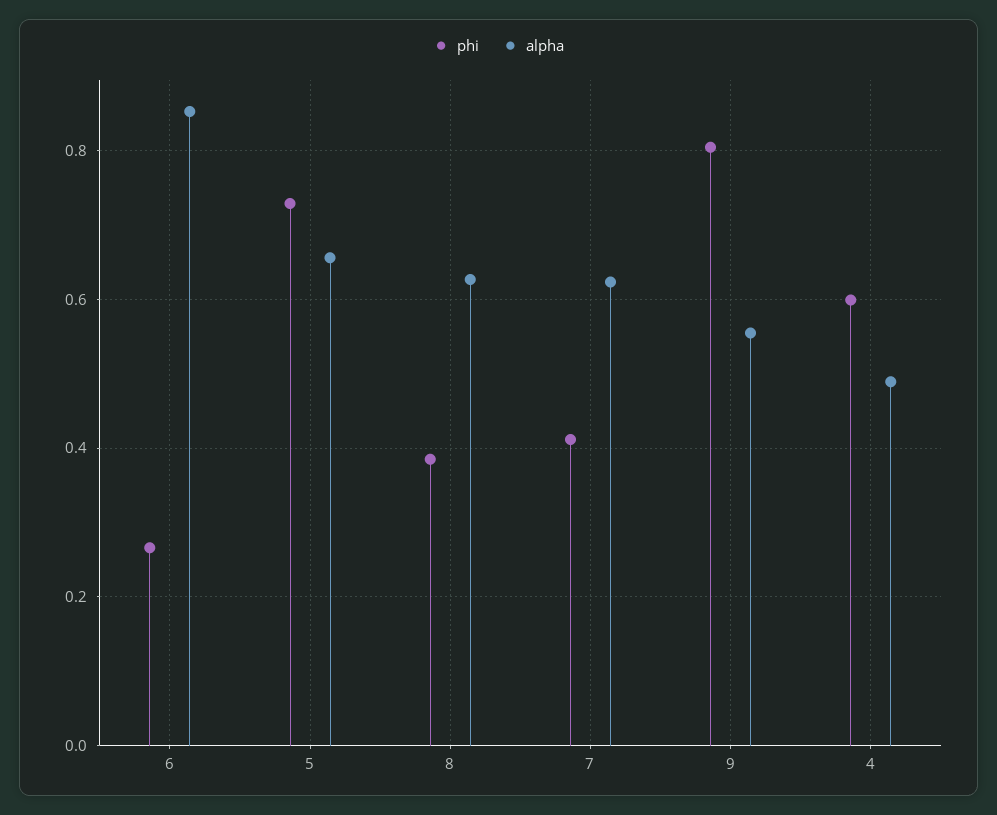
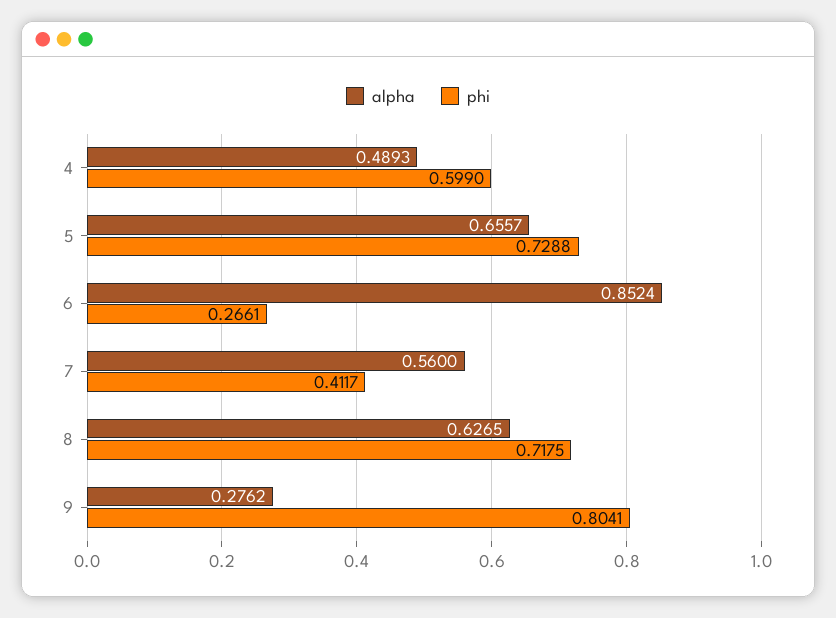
phi, 8: 0.38 -> 0.7175
alpha, 7: 0.62 -> 0.56
alpha, 9: 0.56 -> 0.2762

